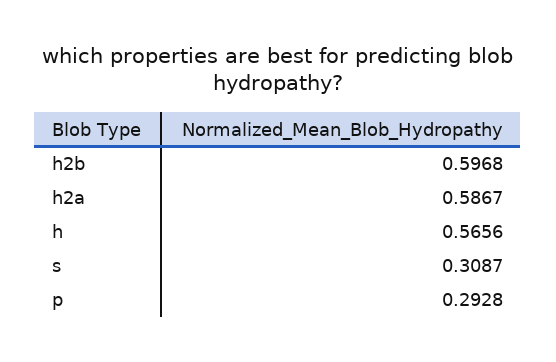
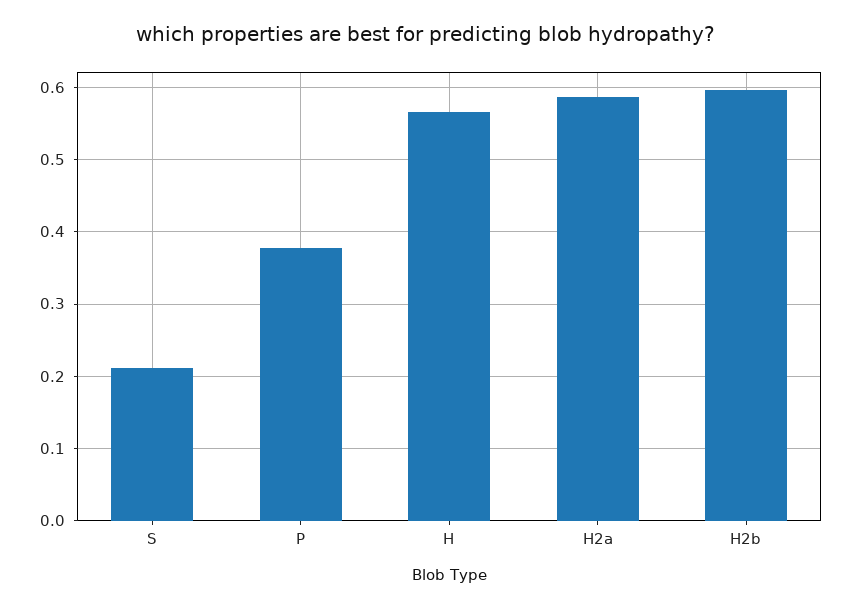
s: 0.3087 -> 0.21
p: 0.2928 -> 0.38

